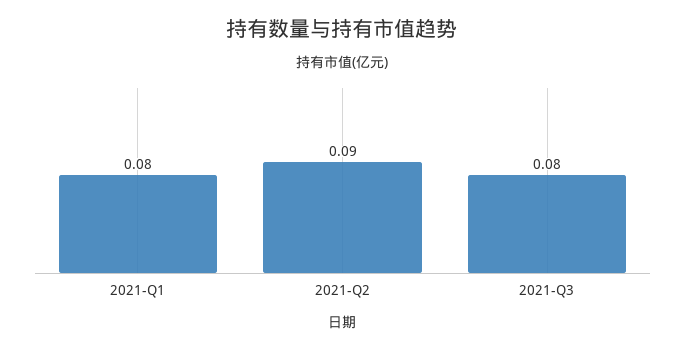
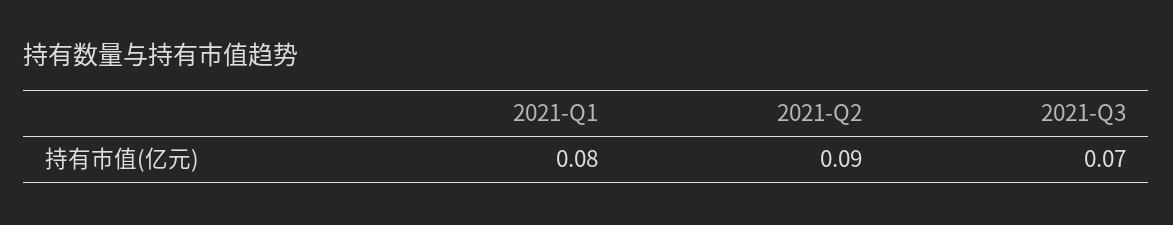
2021-Q3: 0.08 -> 0.07

